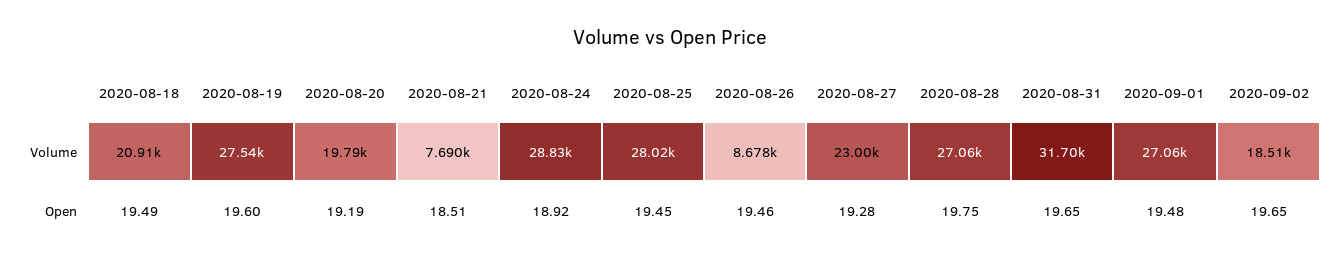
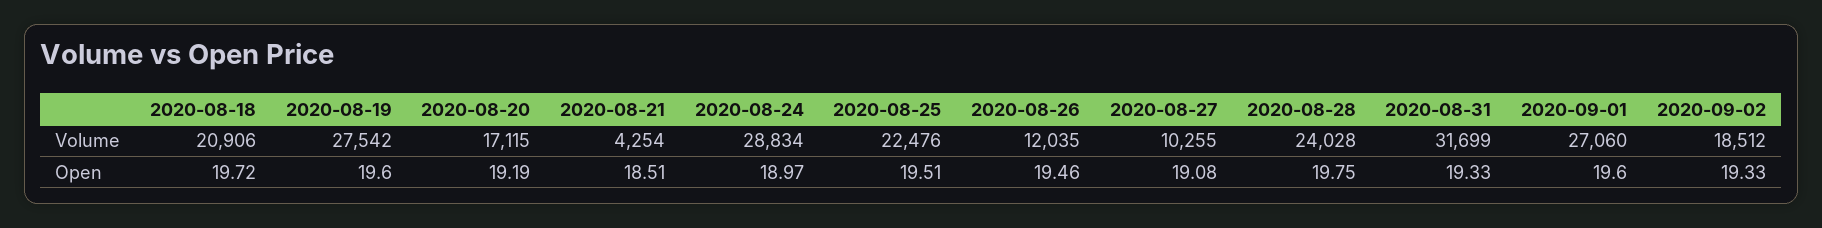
2020-08-20, Volume: 19790 -> 17115
2020-08-21, Volume: 7690 -> 4254
2020-08-25, Volume: 28020 -> 22476
2020-08-26, Volume: 8678 -> 12035
2020-08-27, Volume: 23000 -> 10255
2020-08-28, Volume: 27060 -> 24028
2020-08-18, Open: 19.49 -> 19.72
2020-08-24, Open: 18.92 -> 18.97
2020-08-25, Open: 19.45 -> 19.51
2020-08-27, Open: 19.28 -> 19.08
2020-08-31, Open: 19.65 -> 19.33
2020-09-01, Open: 19.48 -> 19.6
2020-09-02, Open: 19.65 -> 19.33

